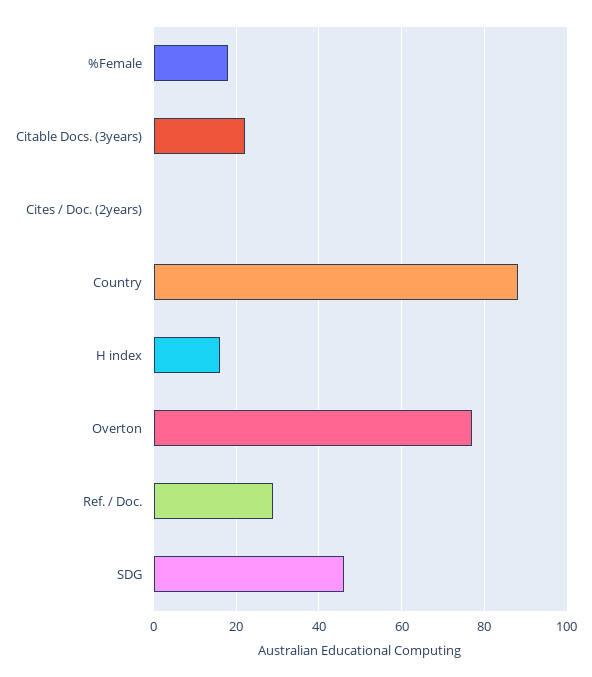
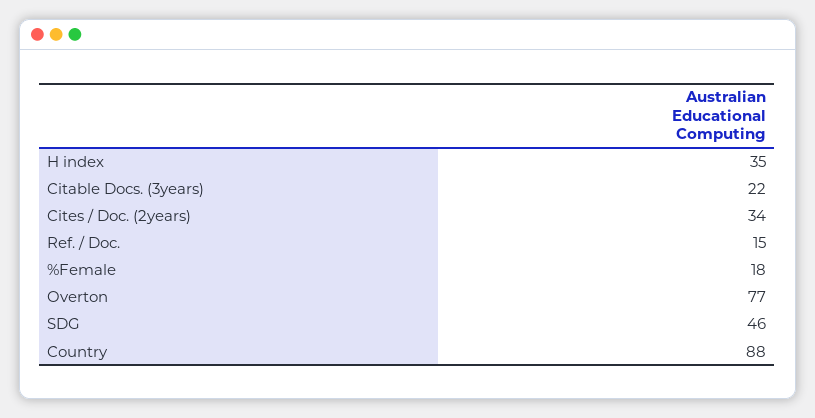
Cites / Doc. (2years): 0 -> 34
H index: 15 -> 35
Ref. / Doc.: 30 -> 15

